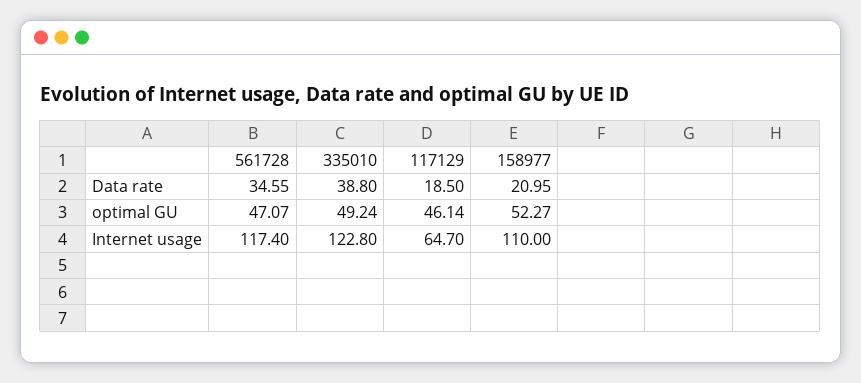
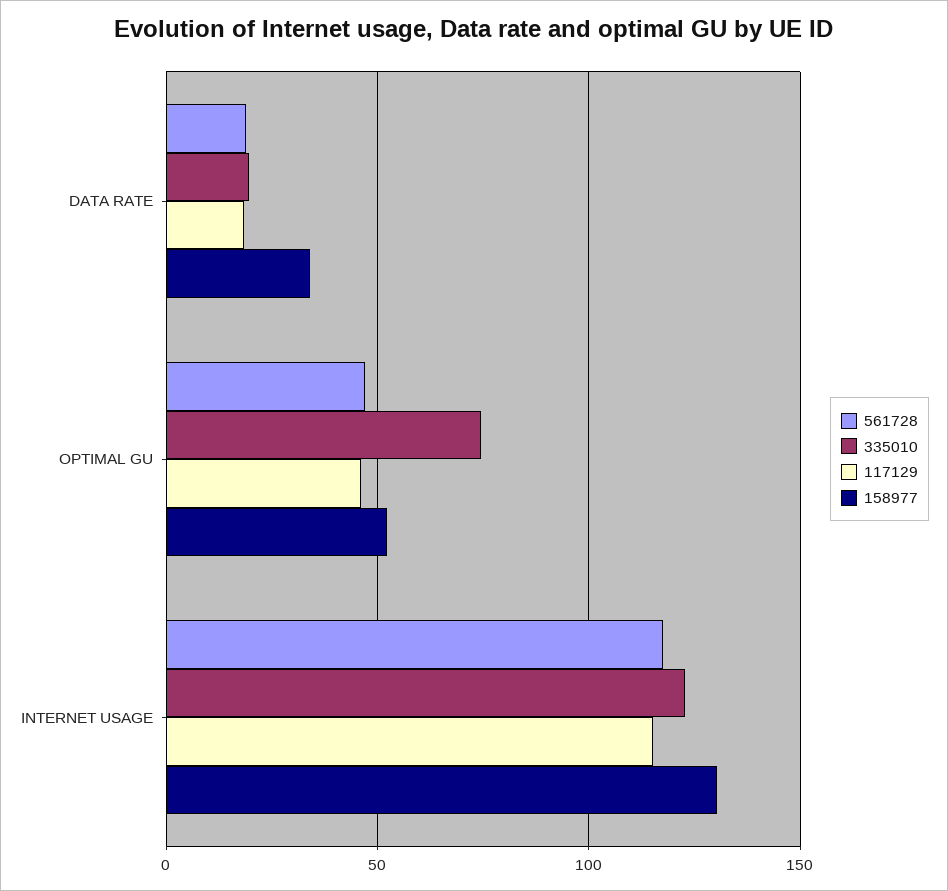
561728, Data rate: 34.55 -> 20
335010, Data rate: 38.8 -> 20
158977, Data rate: 20.95 -> 35
335010, optimal GU: 49.24 -> 75
117129, Internet usage: 64.7 -> 115
158977, Internet usage: 110 -> 130

